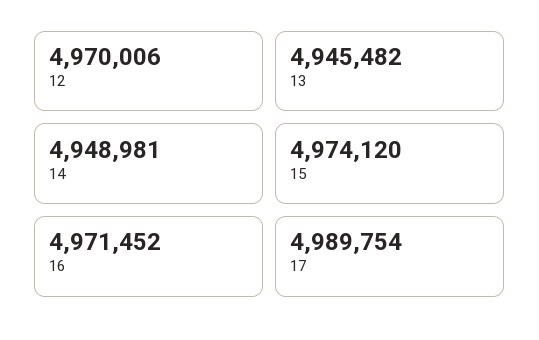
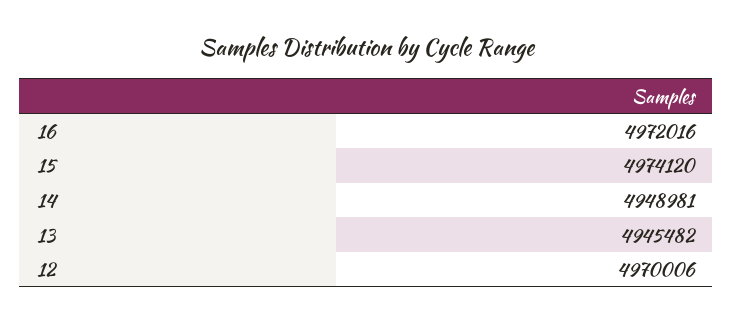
16: 4971452 -> 4972016
17: 4989754 -> none

